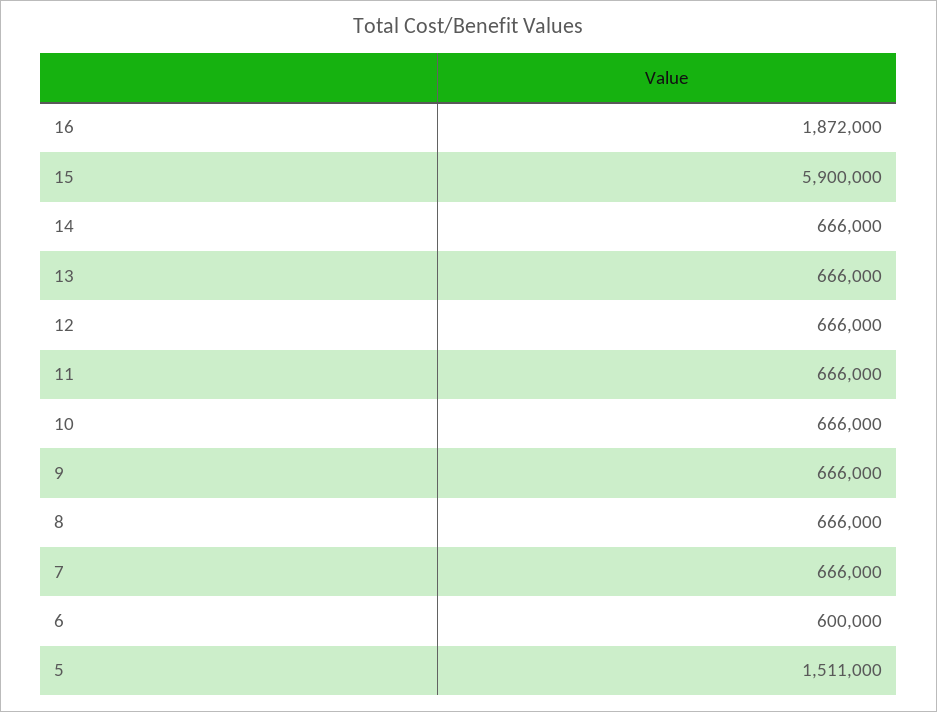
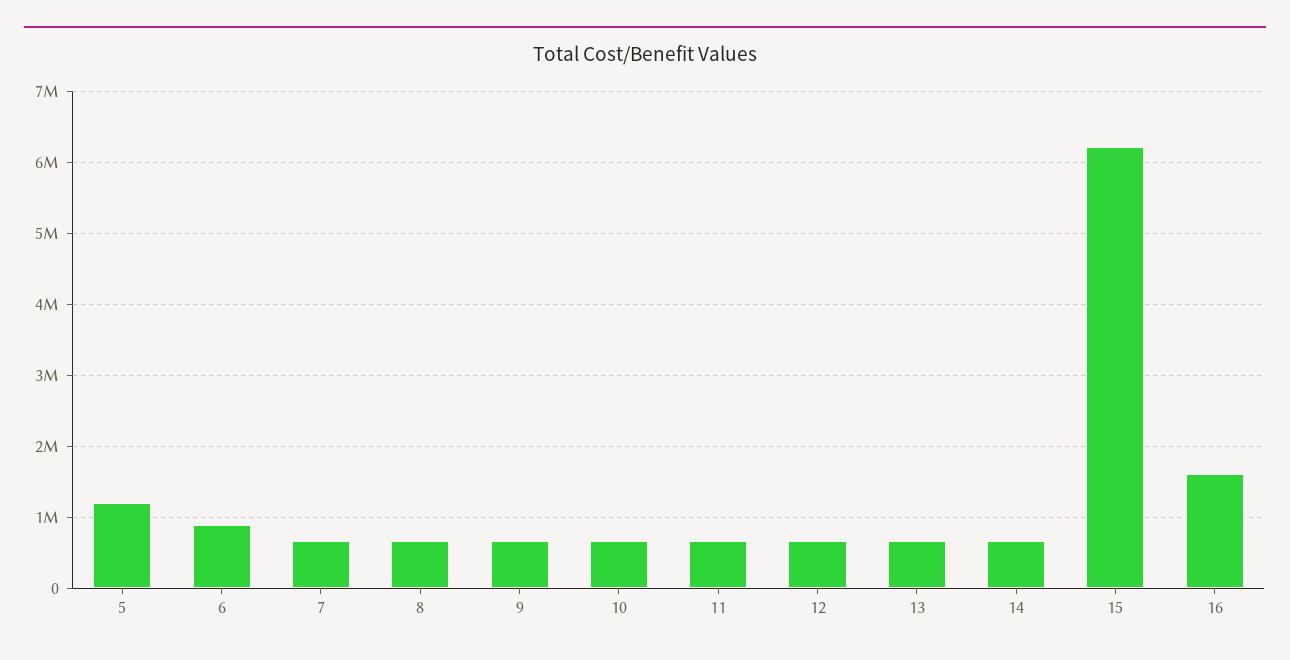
16: 1872000 -> 1600000
15: 5900000 -> 6200000
6: 600000 -> 900000
5: 1511000 -> 1200000

